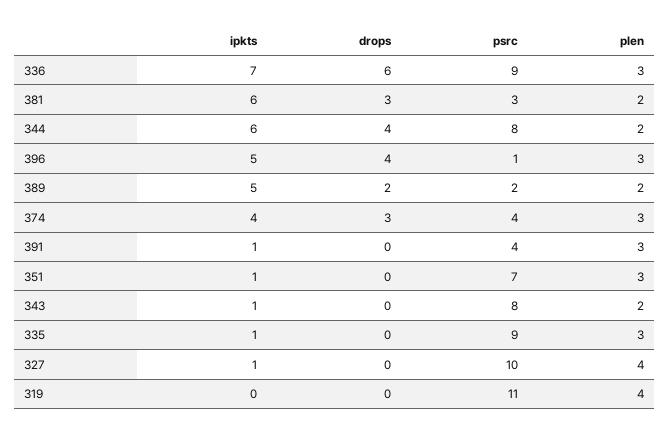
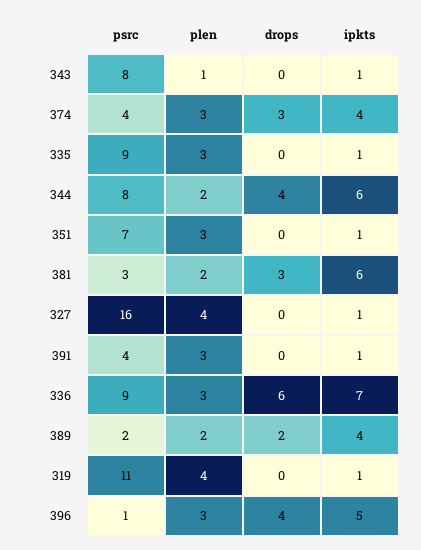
ipkts, 389: 5 -> 4
plen, 343: 2 -> 1
psrc, 327: 10 -> 16
ipkts, 319: 0 -> 1

